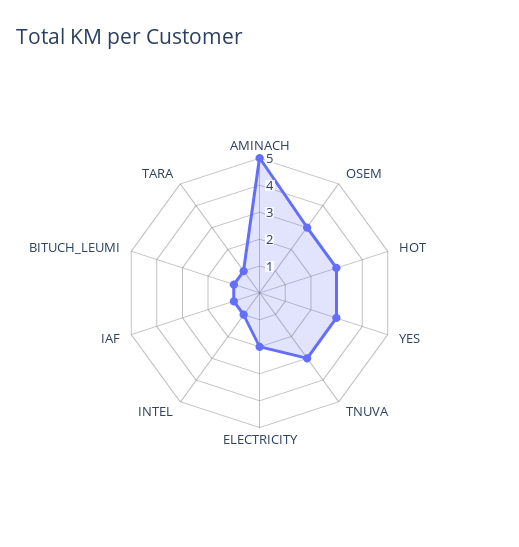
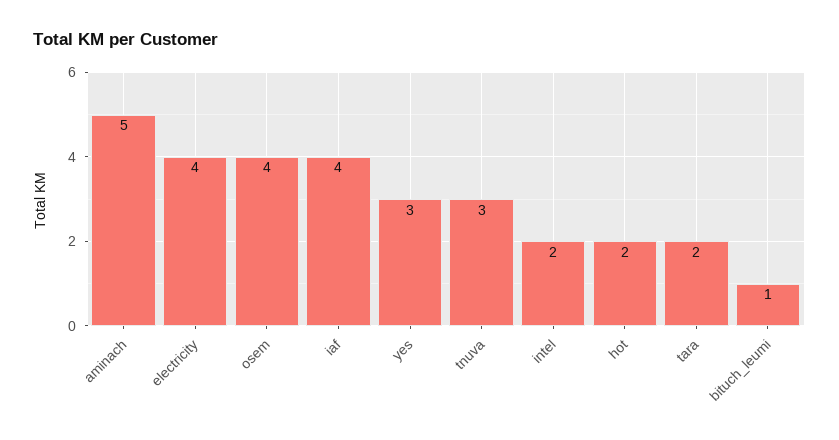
OSEM: 3 -> 4
HOT: 3 -> 2
ELECTRICITY: 2 -> 4
INTEL: 1 -> 2
IAF: 1 -> 4
TARA: 1 -> 2

